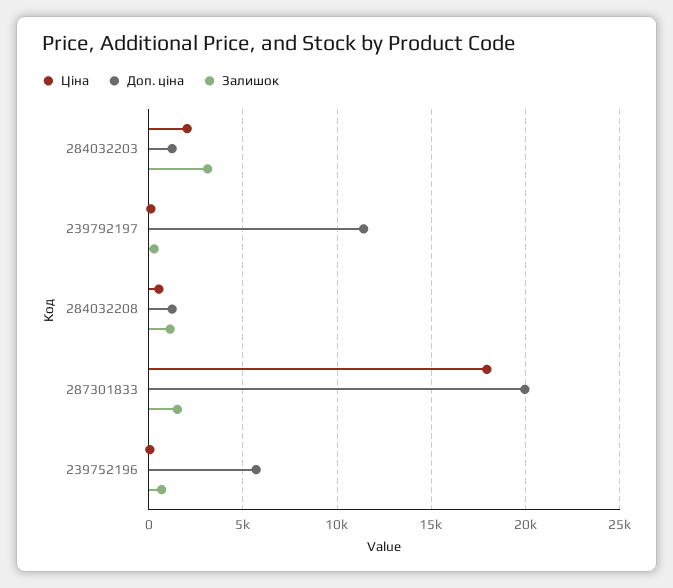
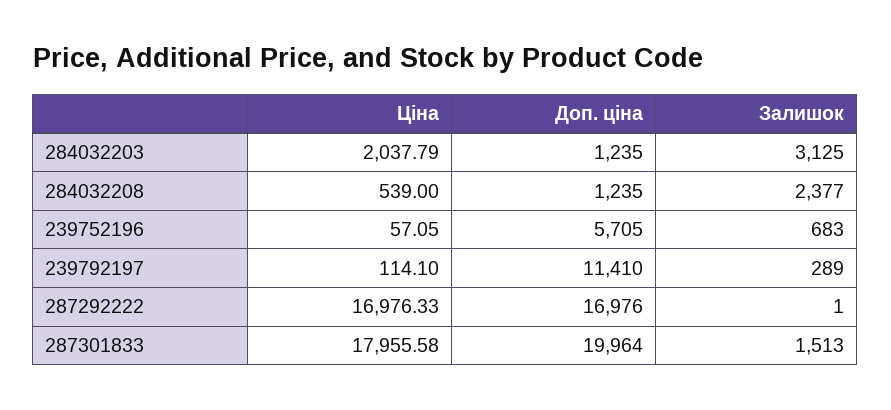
Залишок, 284032208: 1000 -> 2377
Ціна, 287292222: none -> 16976.33
Доп. ціна, 287292222: none -> 16976
Залишок, 287292222: none -> 1

